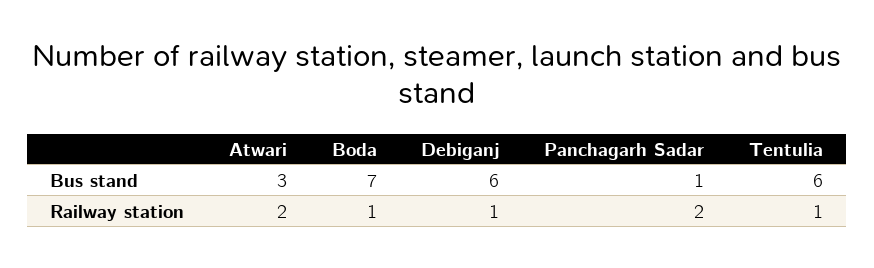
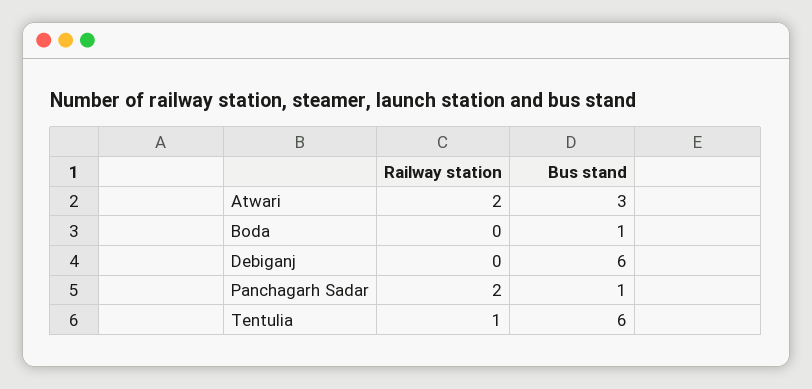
Boda, Bus stand: 7 -> 1
Boda, Railway station: 1 -> 0
Debiganj, Railway station: 1 -> 0

